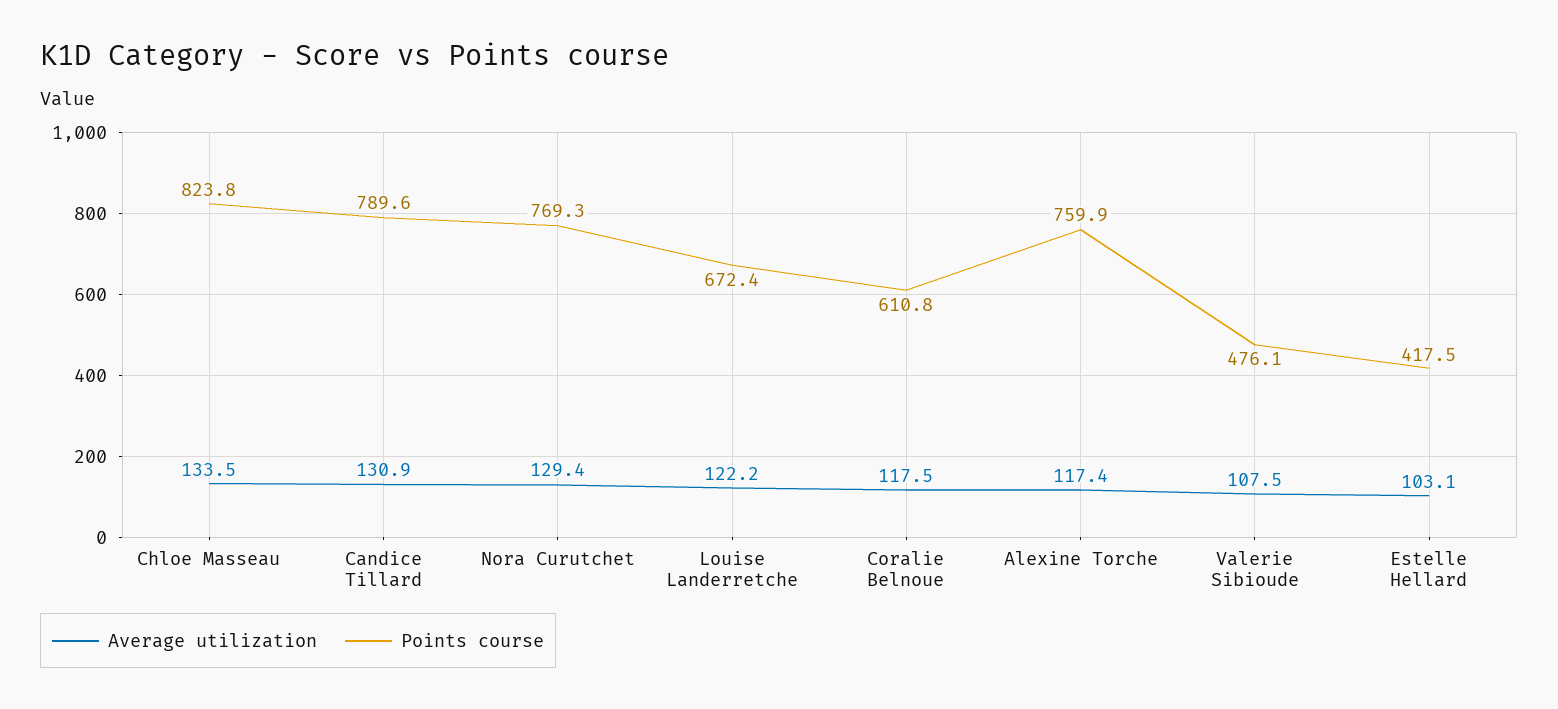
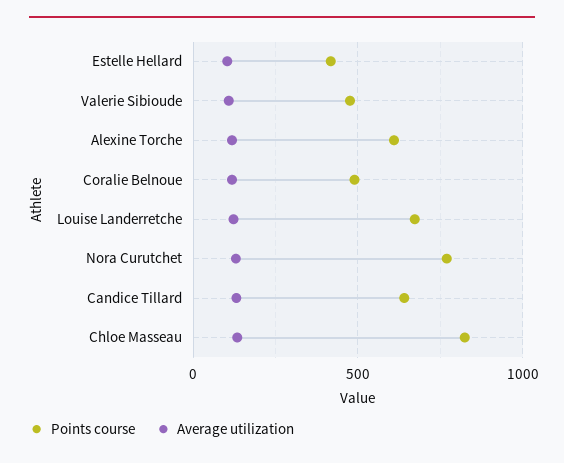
Points course, Candice Tillard: 789.6 -> 650
Points course, Coralie Belnoue: 610.8 -> 500
Points course, Alexine Torche: 759.9 -> 600

